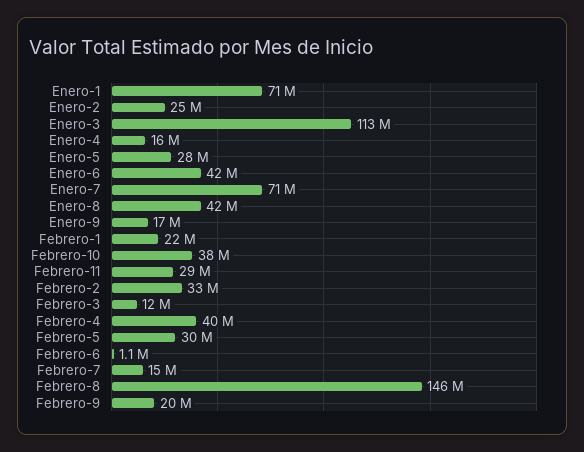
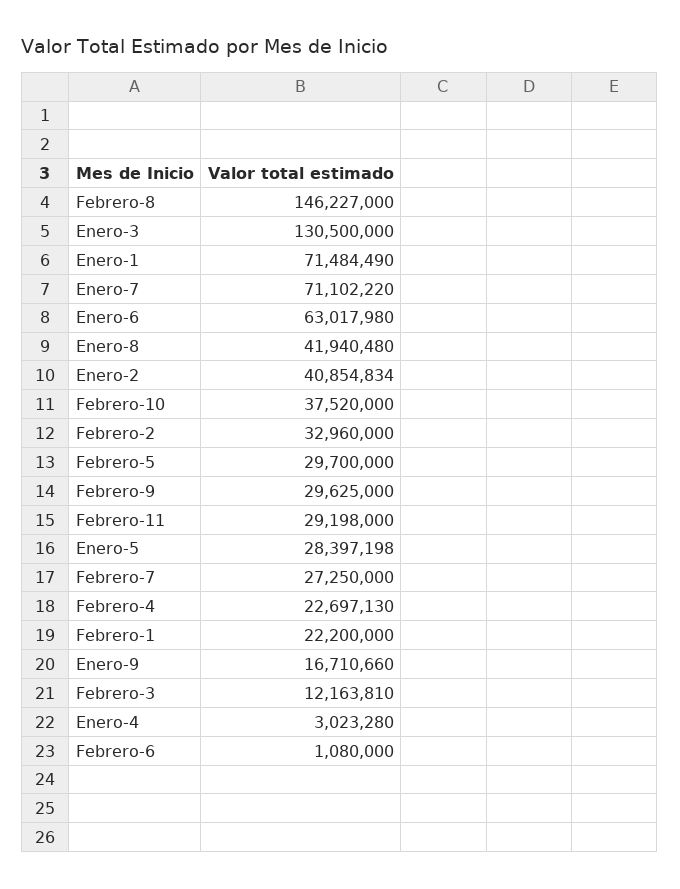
Enero-2: 25000000 -> 40854834
Enero-3: 113000000 -> 130500000
Enero-4: 16000000 -> 3023280
Enero-6: 42000000 -> 63017980
Febrero-4: 40000000 -> 22697130
Febrero-7: 15000000 -> 27250000
Febrero-9: 20000000 -> 29625000

